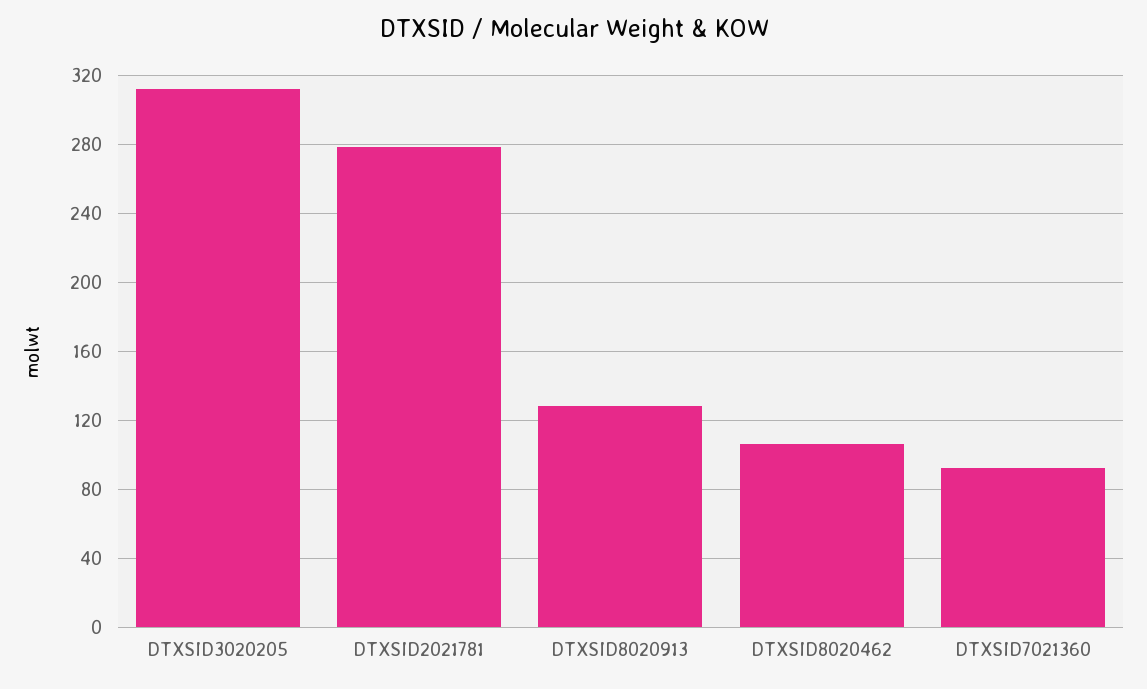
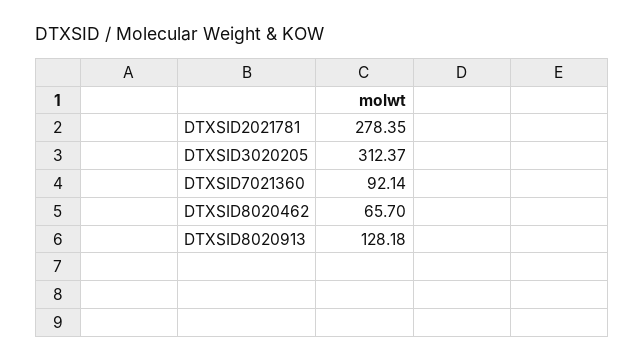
DTXSID8020462: 105 -> 65.7

